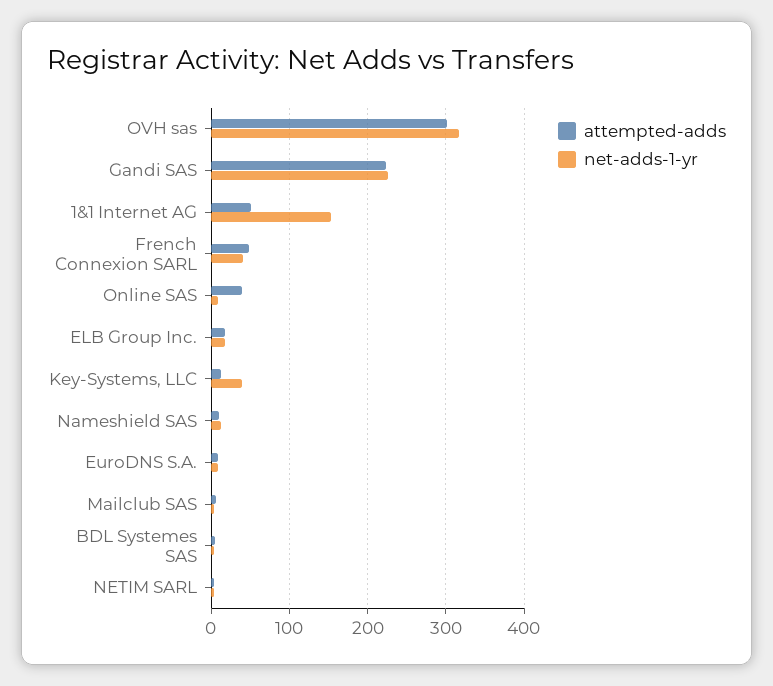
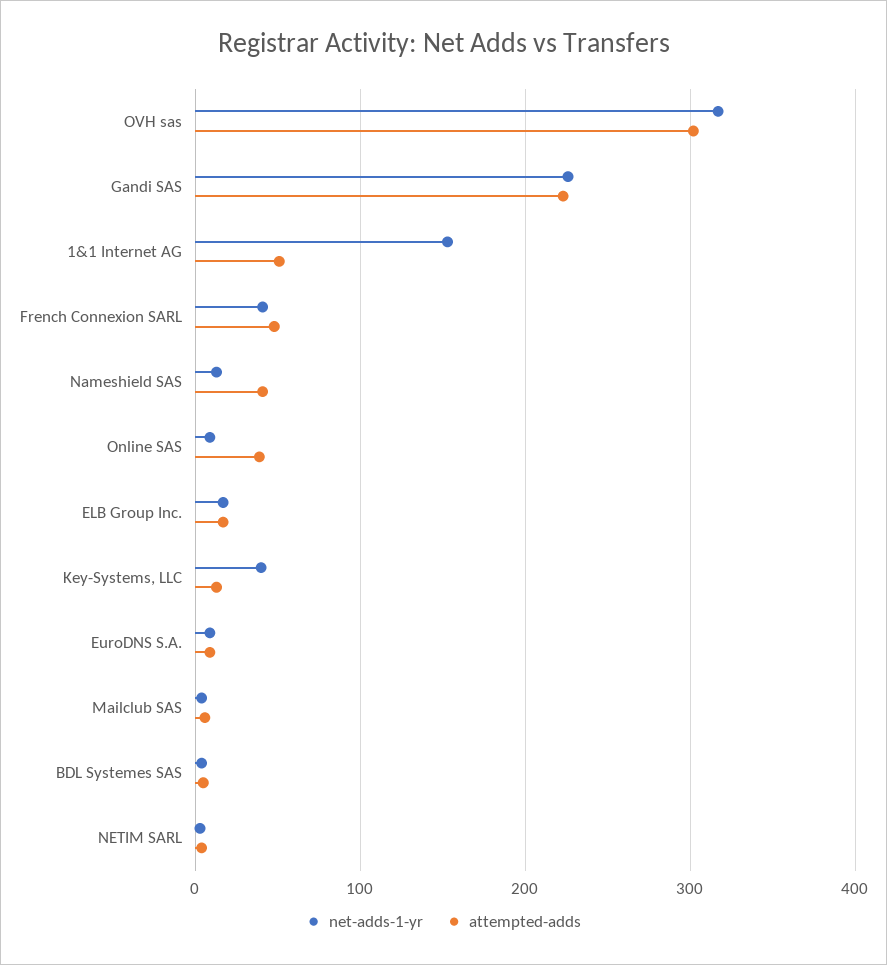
attempted-adds, Nameshield SAS: 10 -> 40

